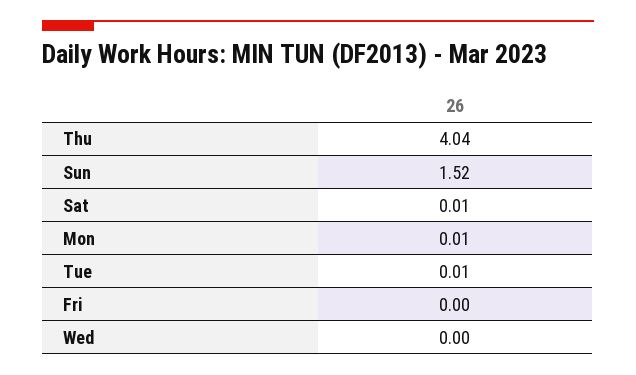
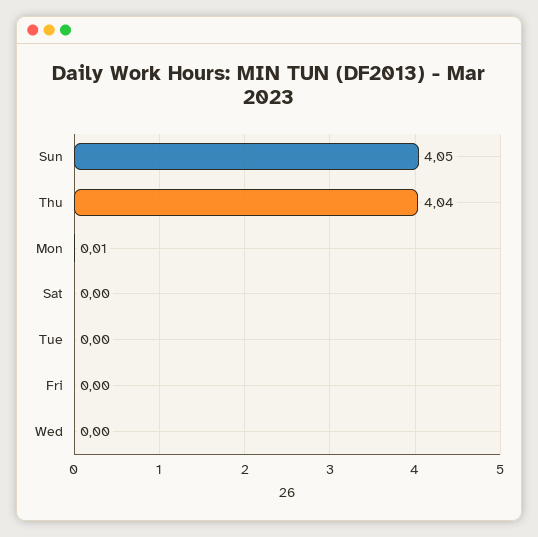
Sun: 1.52 -> 4.05
Sat: 0.01 -> 0
Tue: 0.01 -> 0

